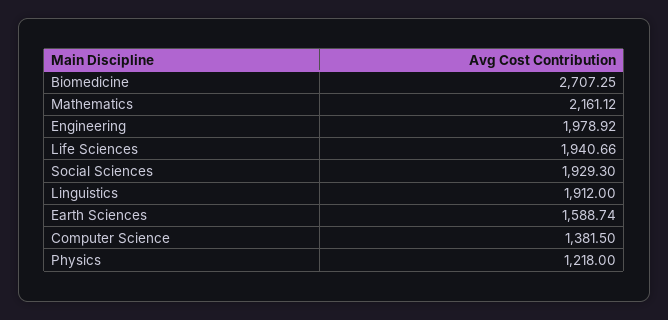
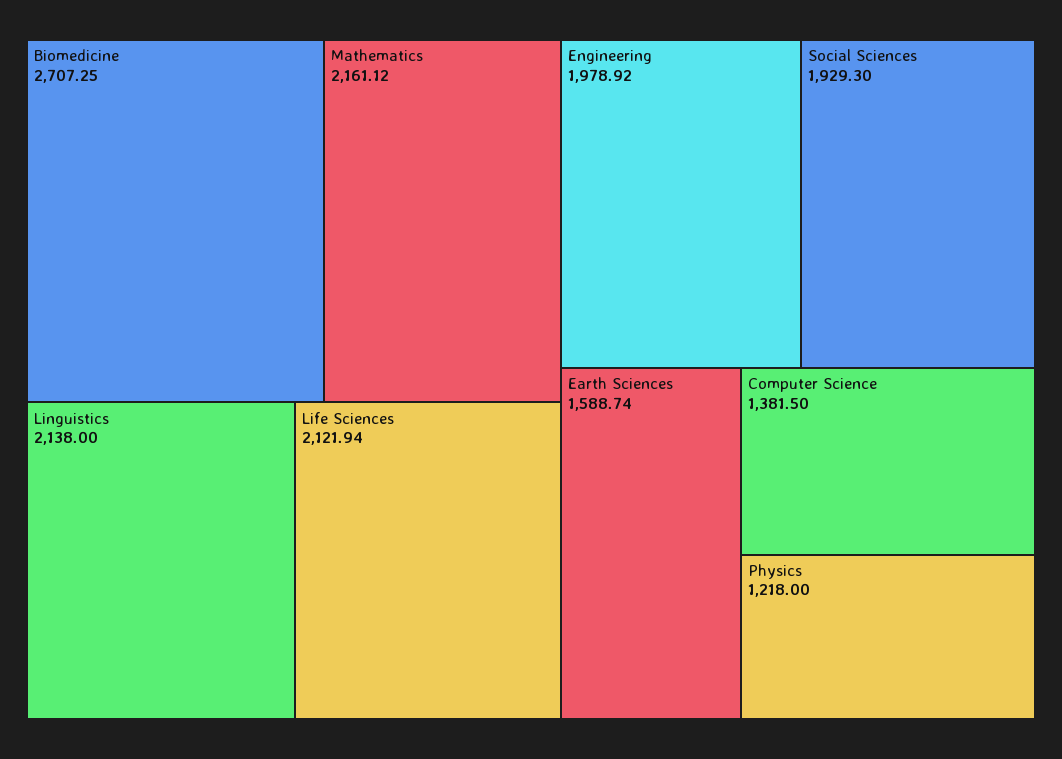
Life Sciences: 1940.66 -> 2121.94
Linguistics: 1912 -> 2138

